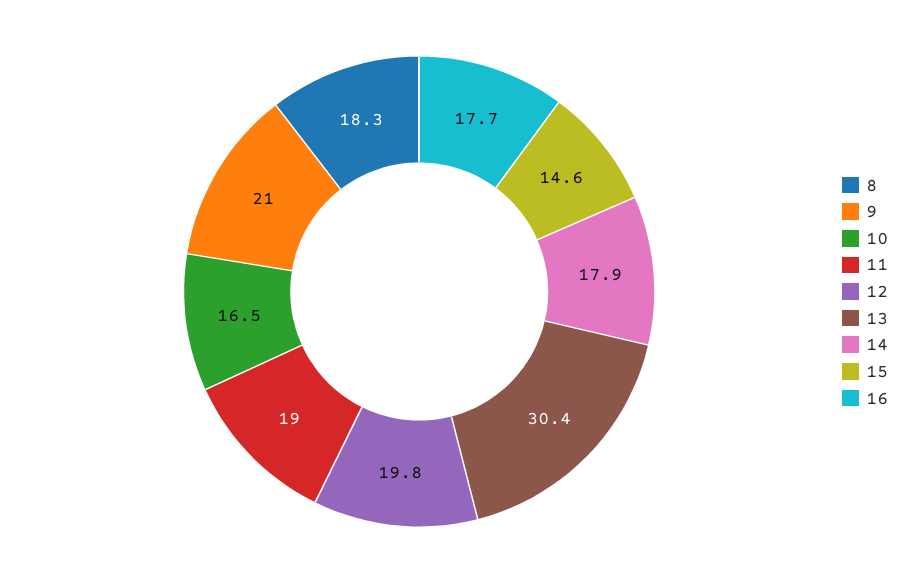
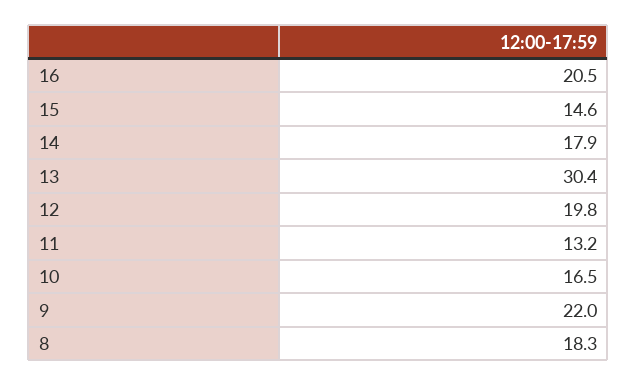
9: 21 -> 22
11: 19 -> 13.2
16: 17.7 -> 20.5

